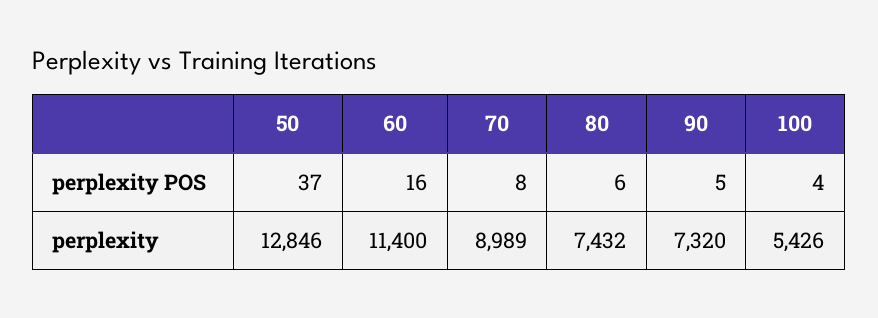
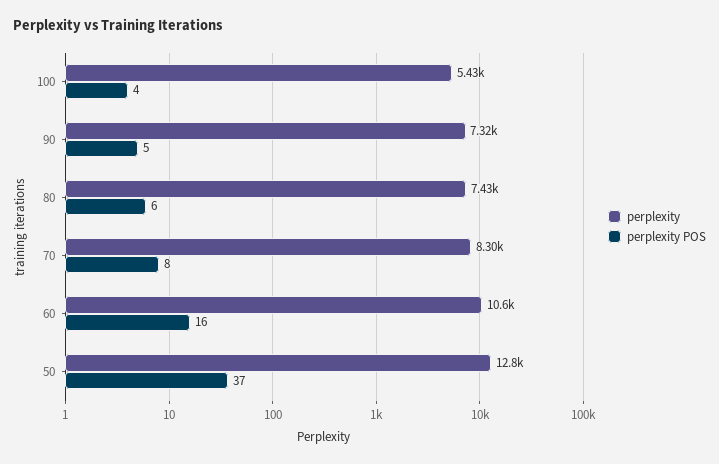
perplexity, 60: 11400 -> 10600
perplexity, 70: 8989 -> 8300

